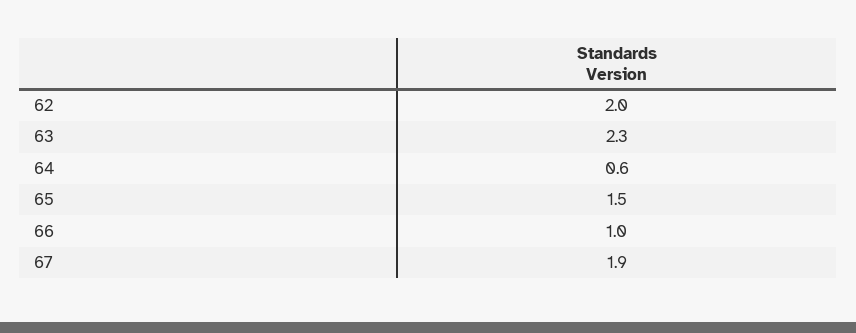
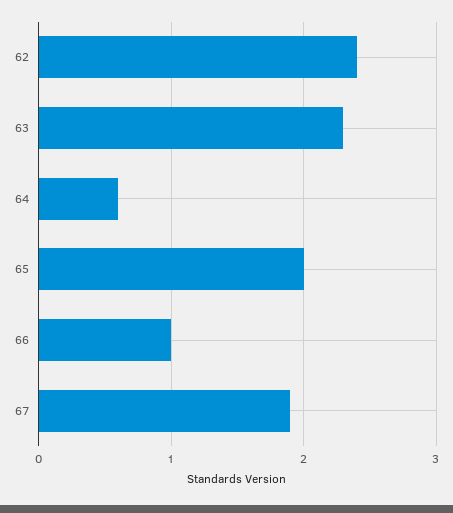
62: 2 -> 2.4
65: 1.5 -> 2

